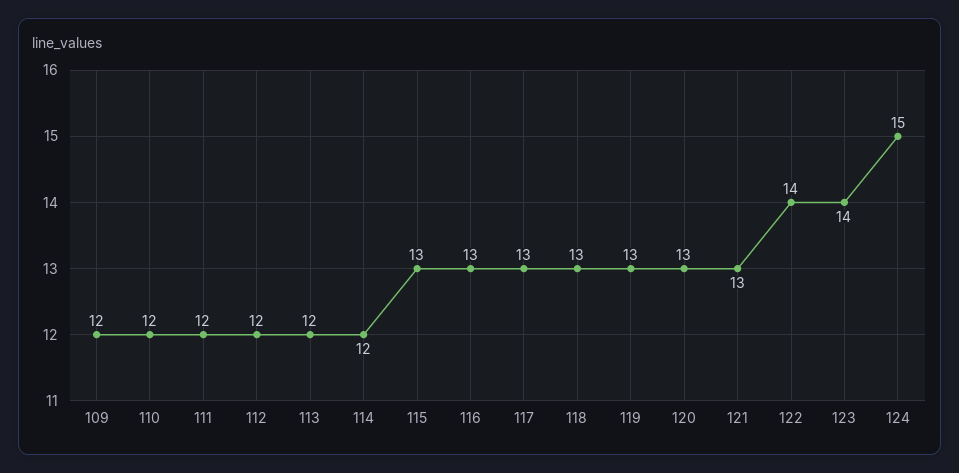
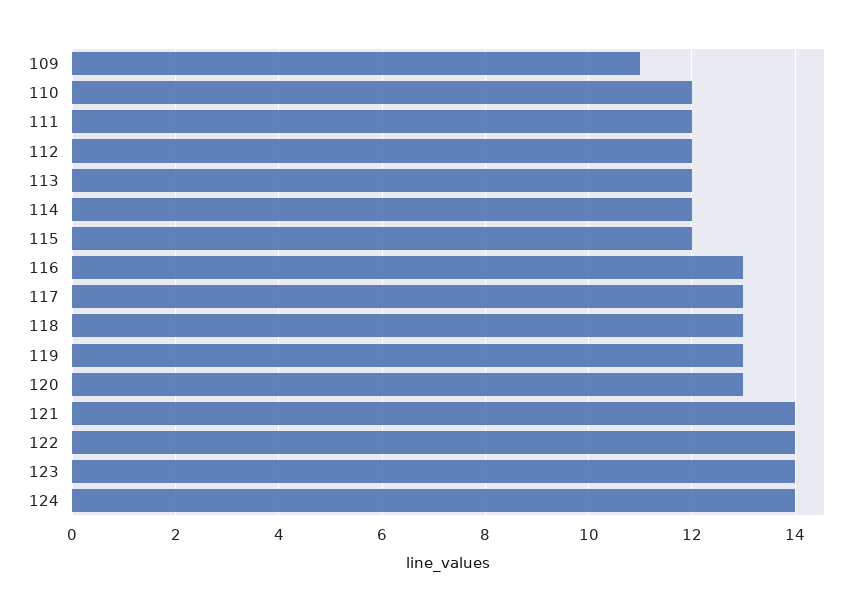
109: 12 -> 11
115: 13 -> 12
121: 13 -> 14
124: 15 -> 14

